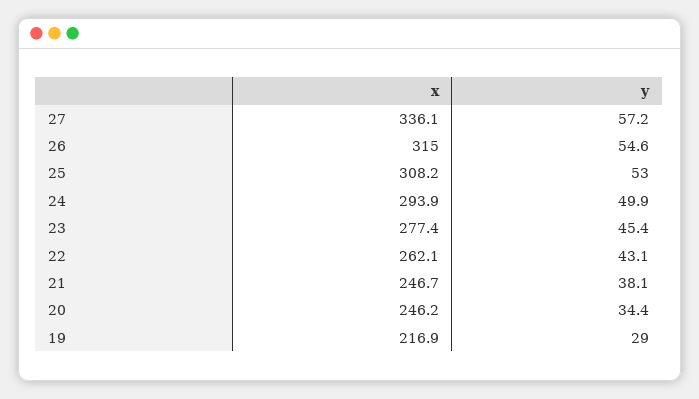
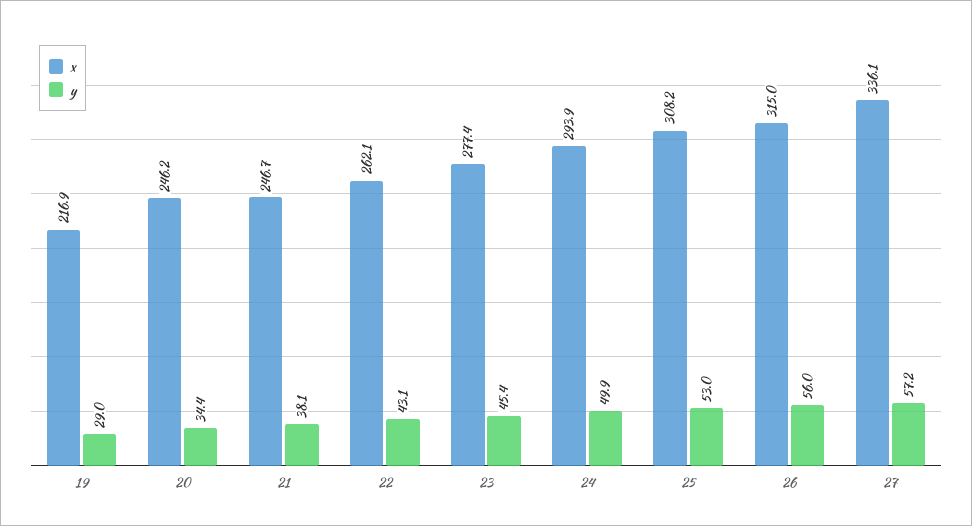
y, 26: 54.6 -> 56

